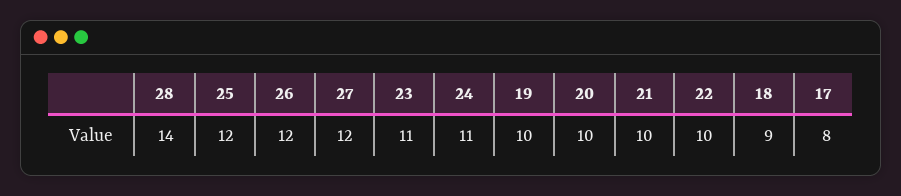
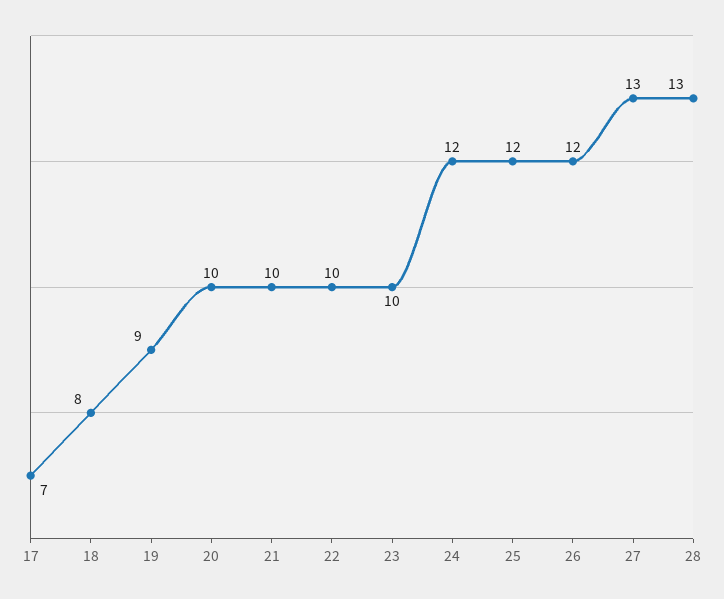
28: 14 -> 13
27: 12 -> 13
23: 11 -> 10
24: 11 -> 12
19: 10 -> 9
18: 9 -> 8
17: 8 -> 7

